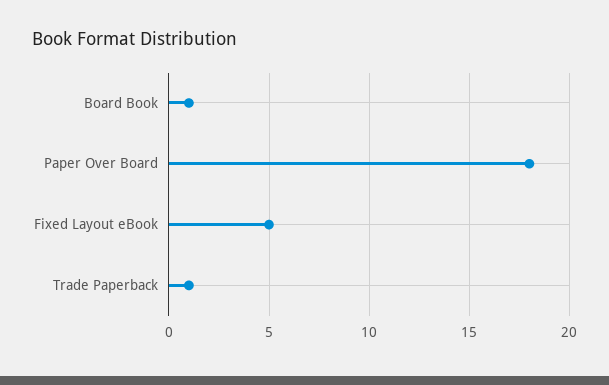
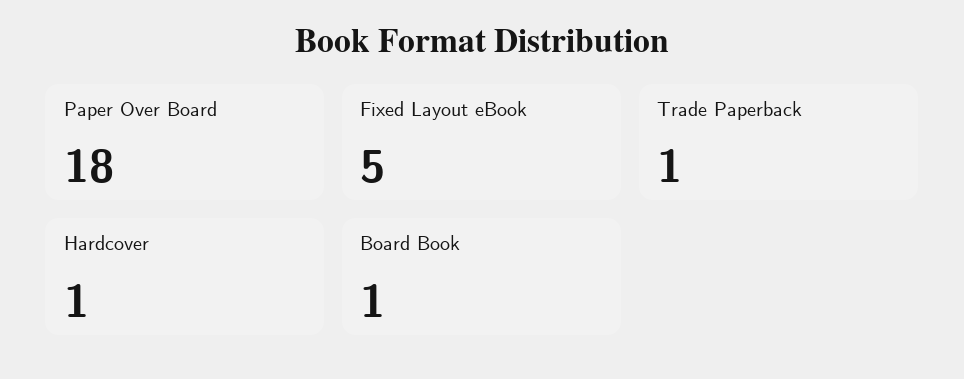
Hardcover: none -> 1

